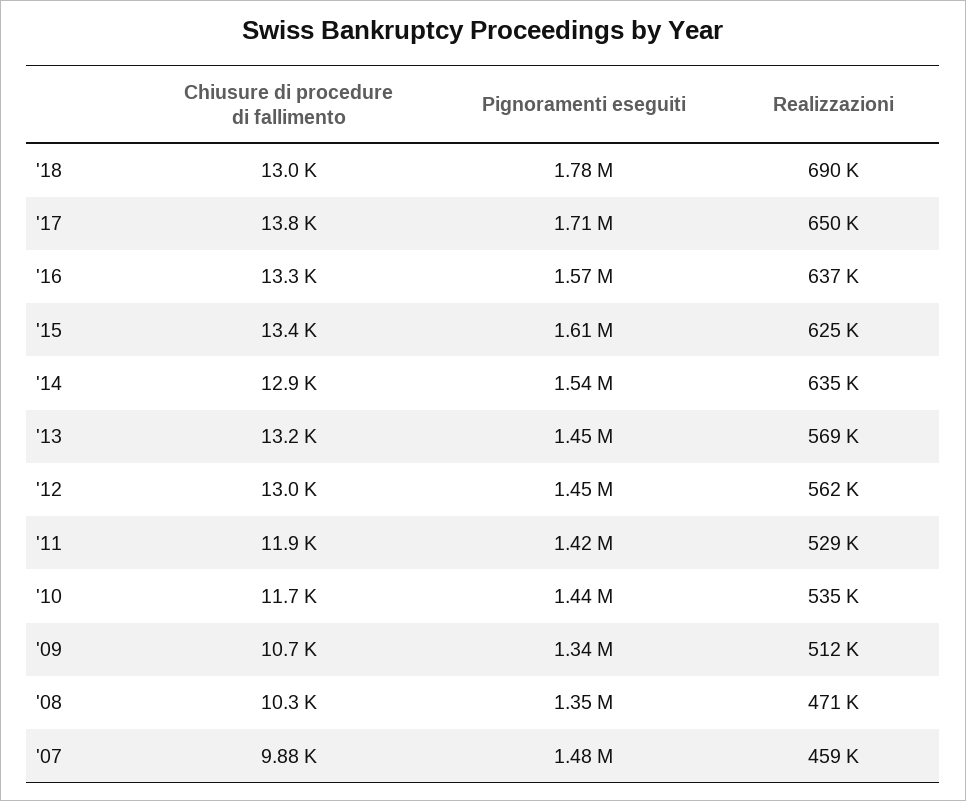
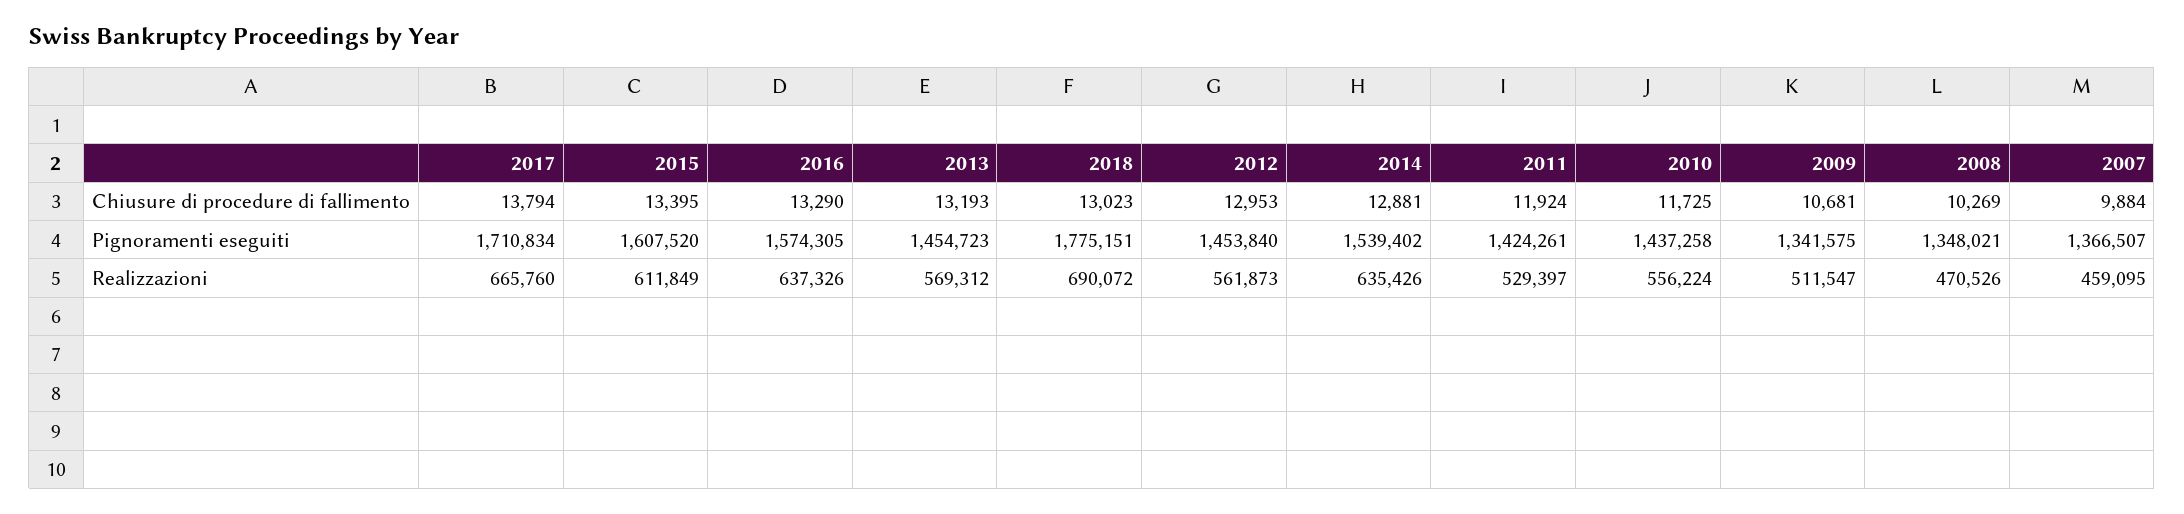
Realizzazioni, '17: 650000 -> 665760
Realizzazioni, '15: 625000 -> 611849
Realizzazioni, '10: 535000 -> 556224
Pignoramenti eseguiti, '07: 1480000 -> 1366507

